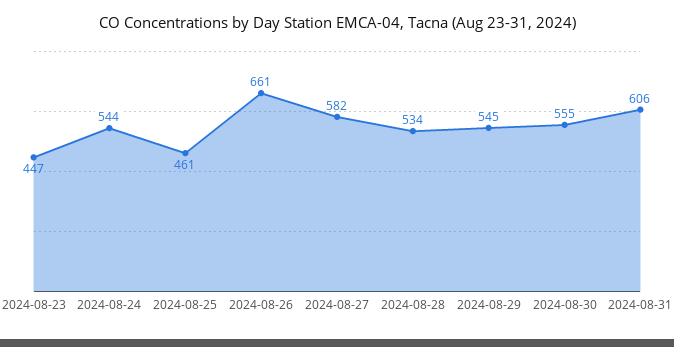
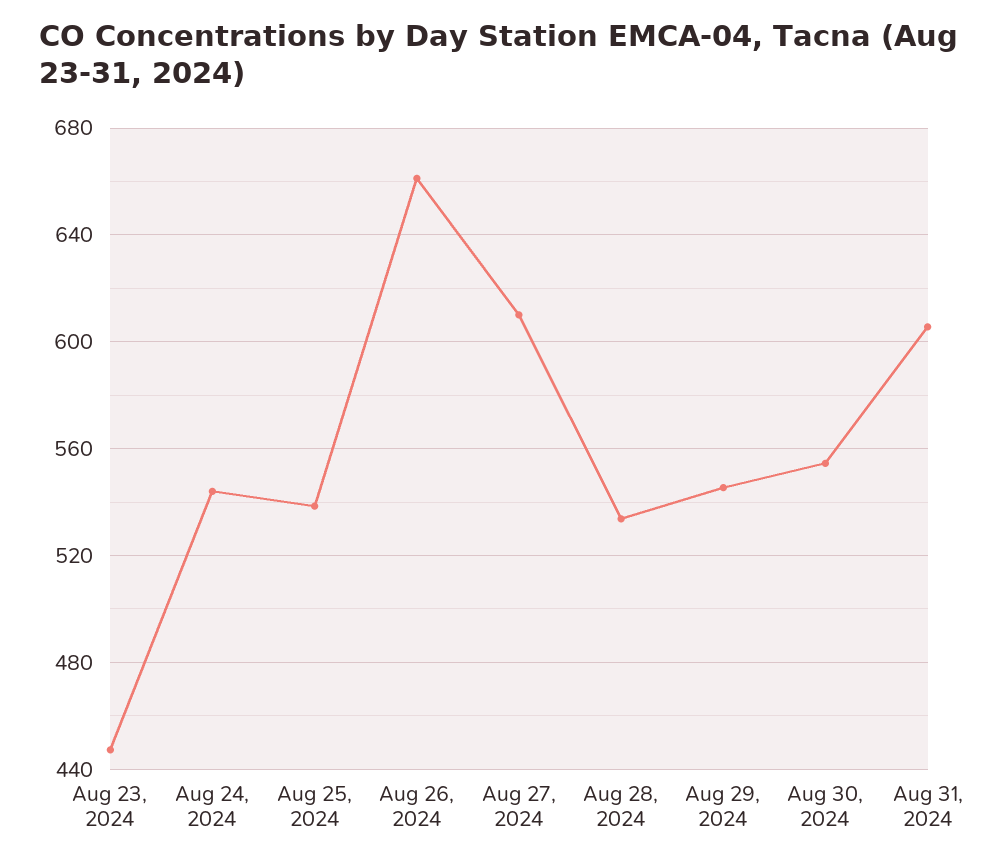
2024-08-25: 461 -> 540
2024-08-27: 582 -> 610

